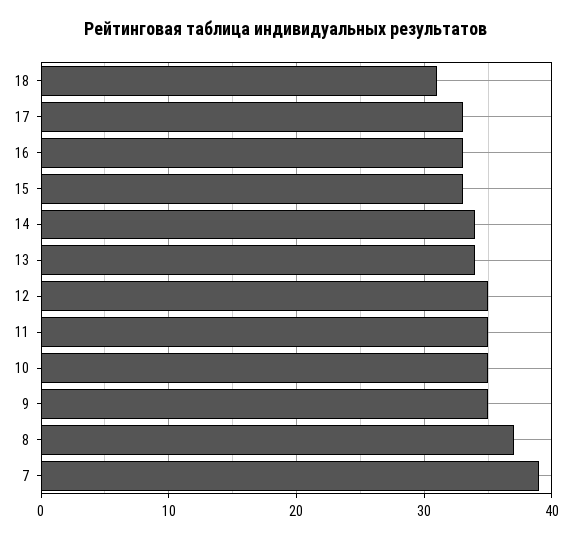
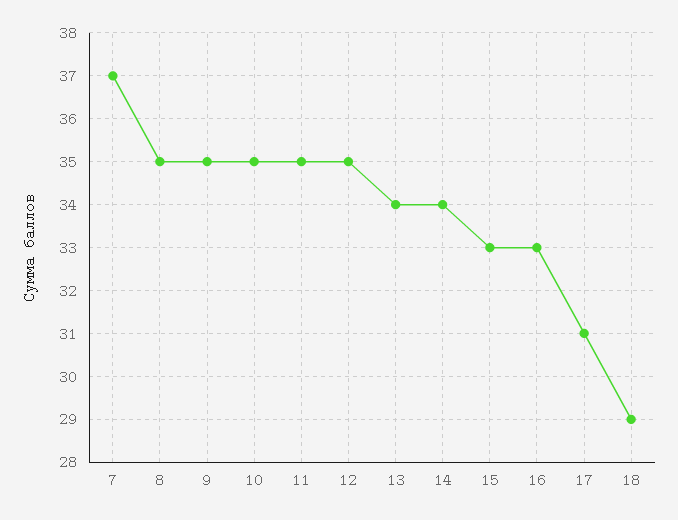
18: 31 -> 29
17: 33 -> 31
8: 37 -> 35
7: 39 -> 37

